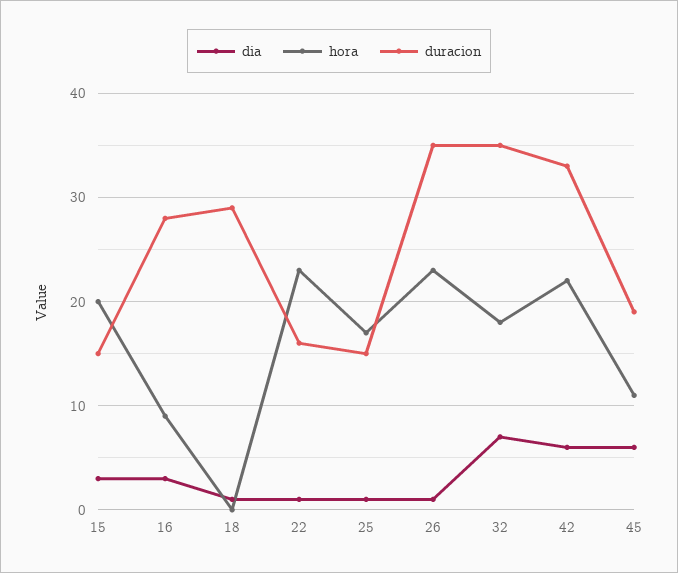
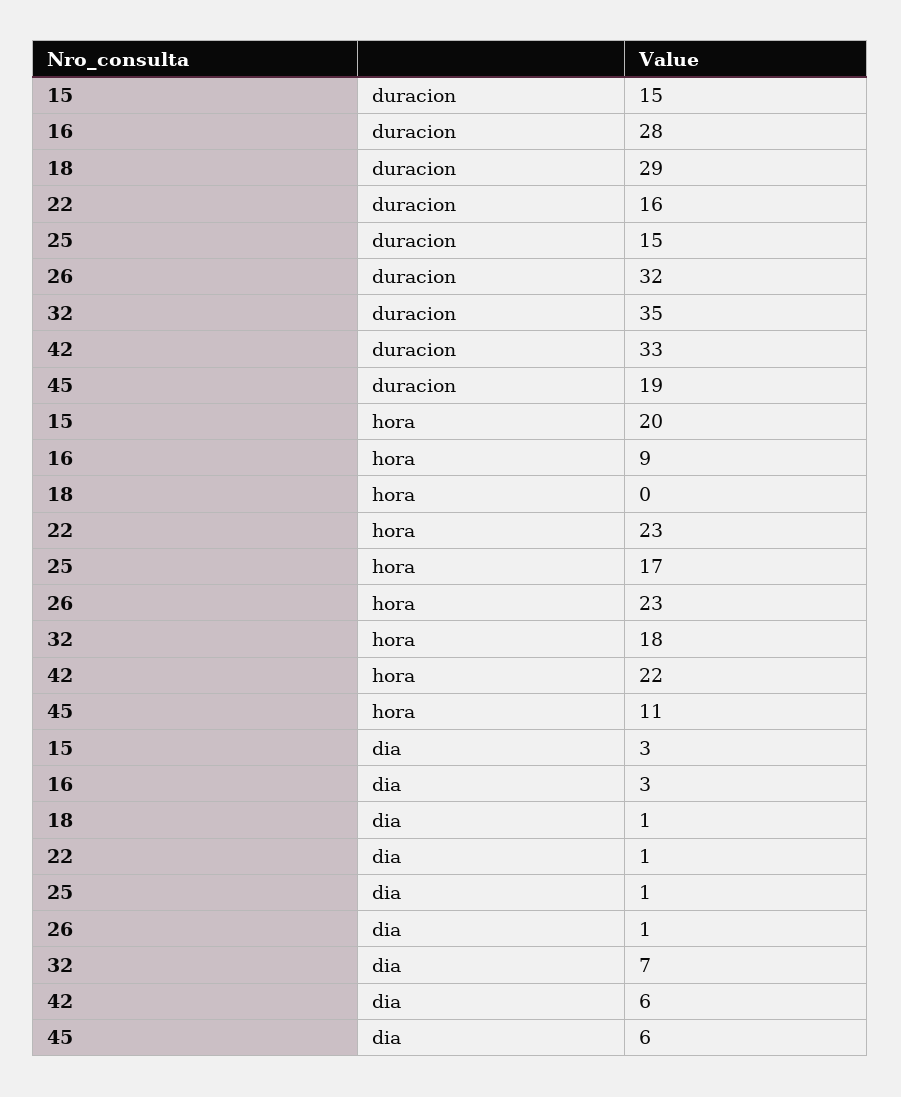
duracion, 26: 35 -> 32

